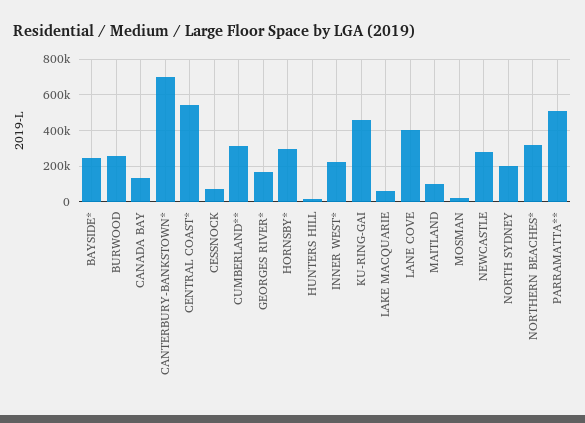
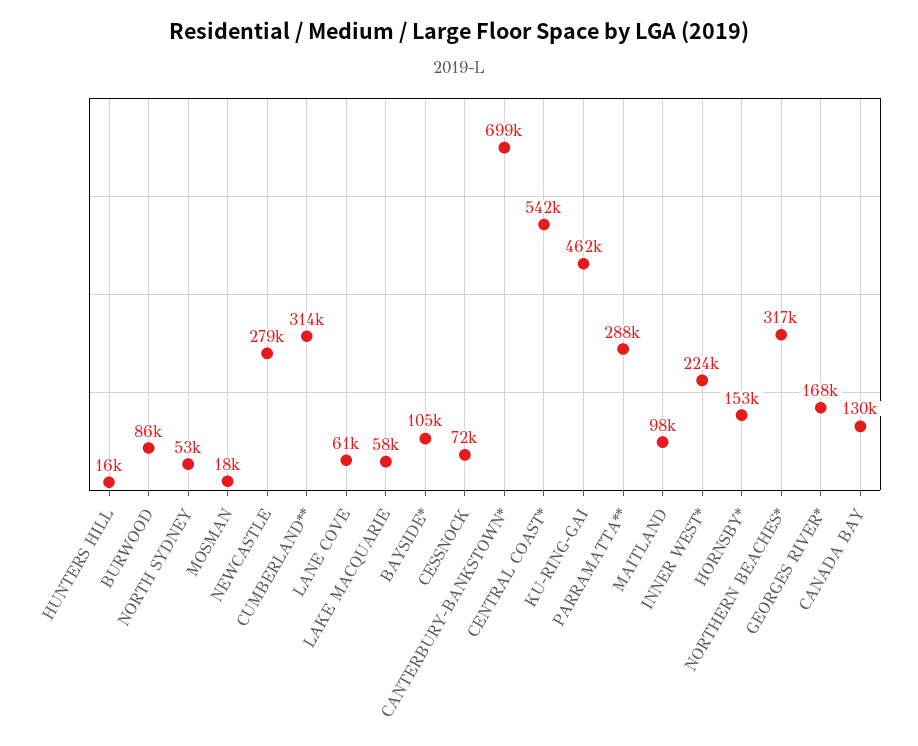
BAYSIDE*: 250000 -> 105000
BURWOOD: 250000 -> 86000
HORNSBY*: 300000 -> 153000
LANE COVE: 400000 -> 61000
NORTH SYDNEY: 200000 -> 53000
PARRAMATTA**: 500000 -> 288000

